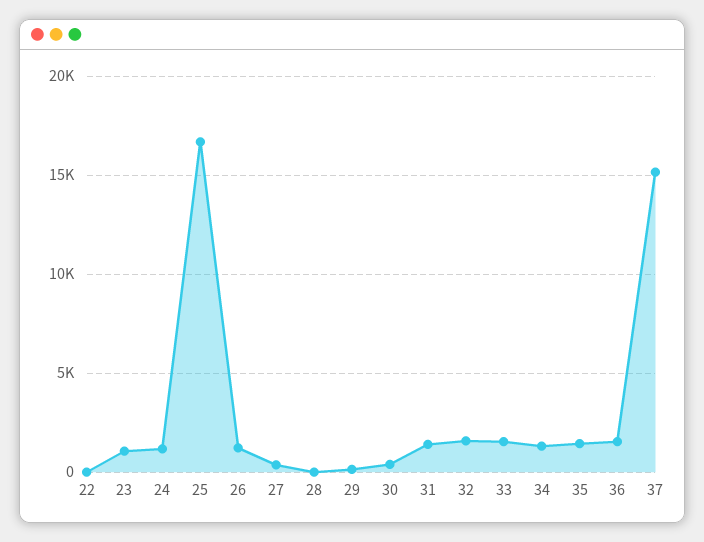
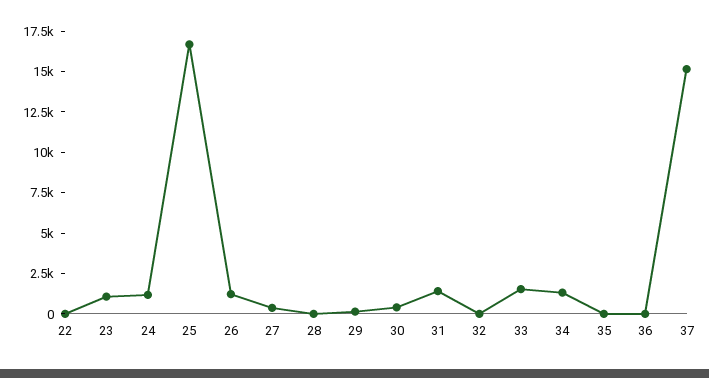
32: 1500 -> 0
35: 1500 -> 0
36: 1500 -> 0

